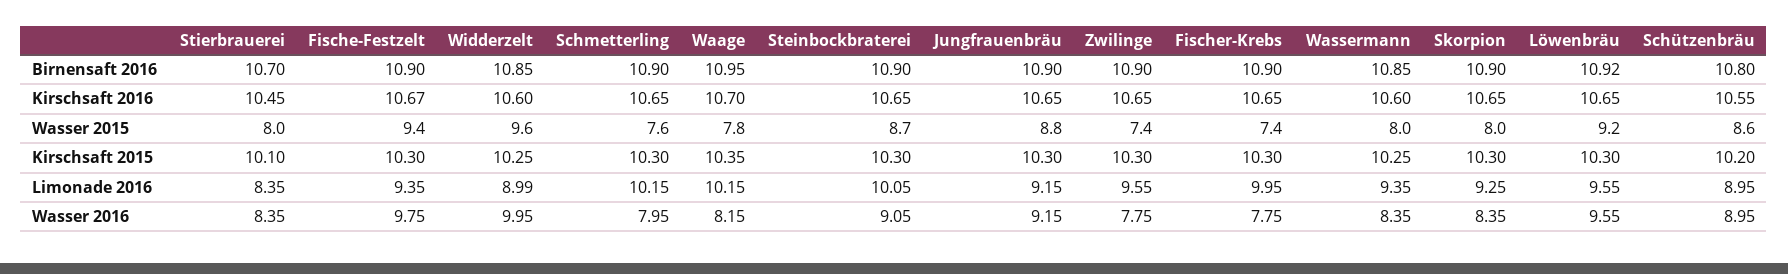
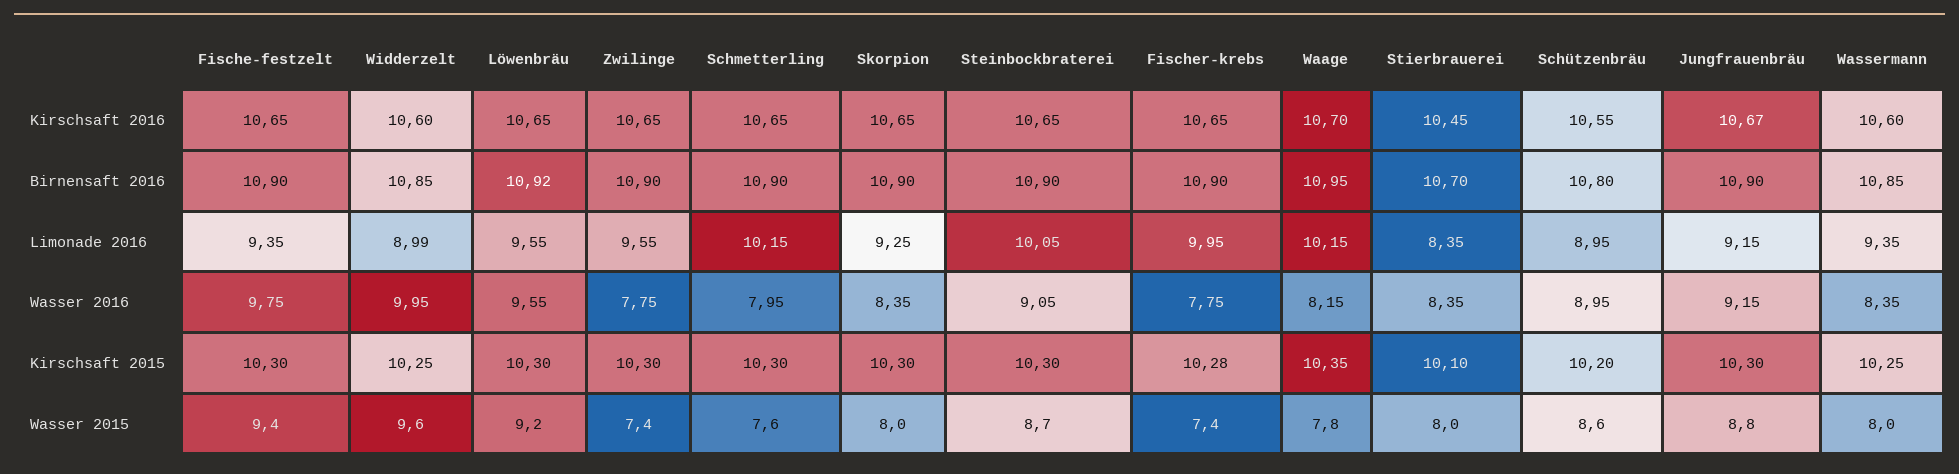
Fische-Festzelt, Kirschsaft 2016: 10.67 -> 10.65
Jungfrauenbräu, Kirschsaft 2016: 10.65 -> 10.67
Fischer-Krebs, Kirschsaft 2015: 10.3 -> 10.28

